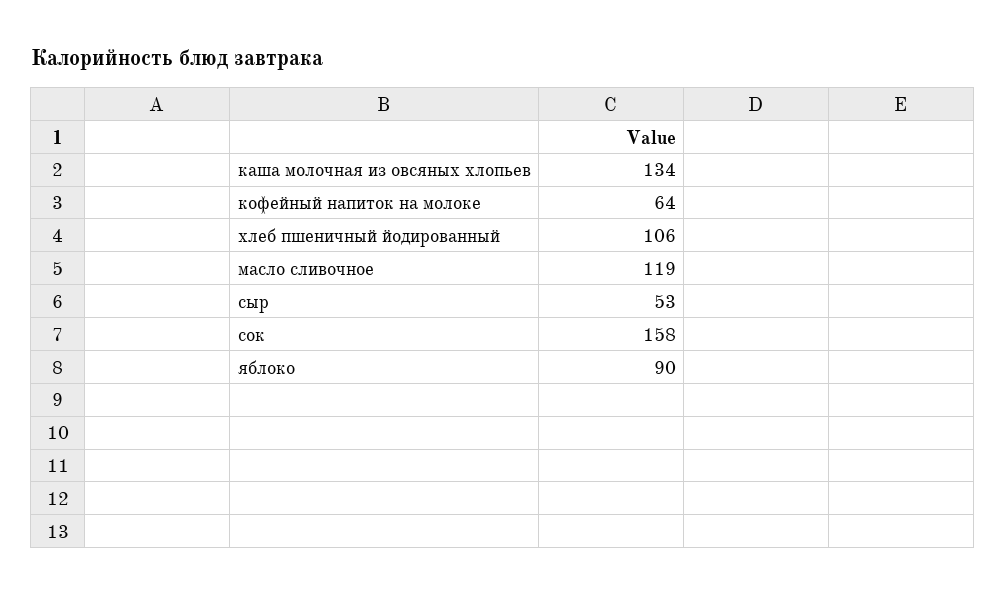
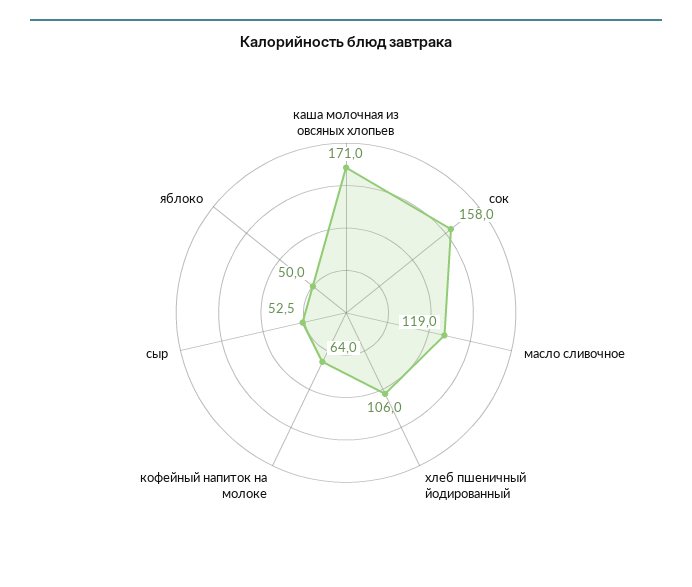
каша молочная из овсяных хлопьев: 134 -> 171
яблоко: 90 -> 50

